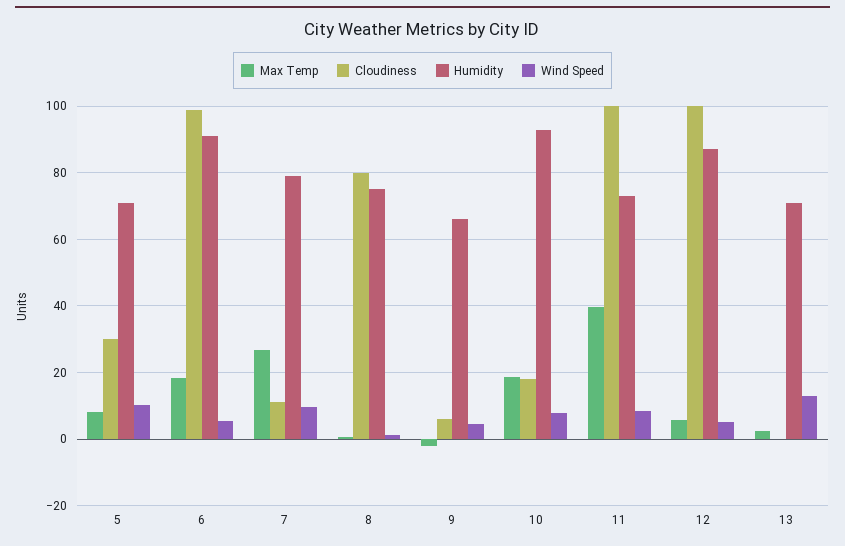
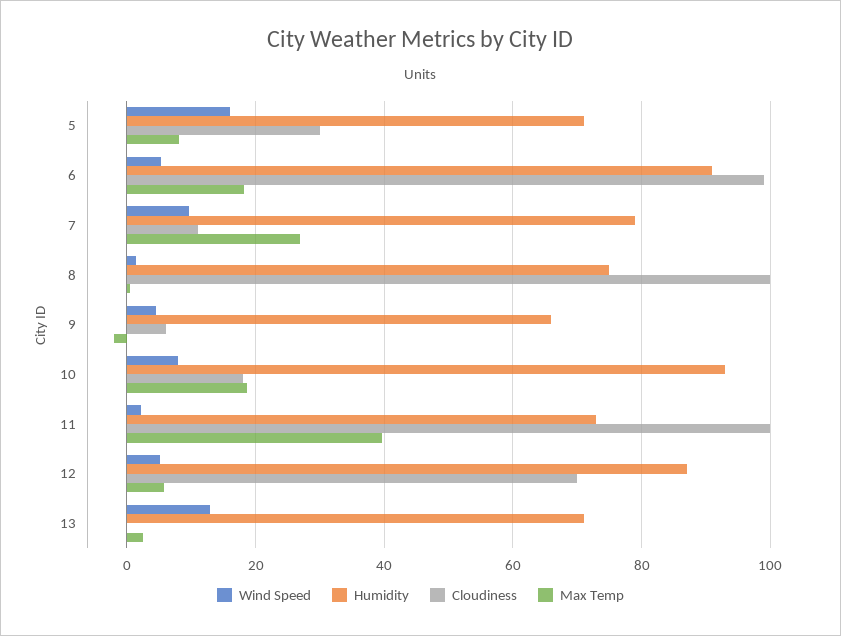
Wind Speed, 5: 10 -> 16
Cloudiness, 8: 80 -> 100
Wind Speed, 11: 8 -> 2
Cloudiness, 12: 100 -> 70

